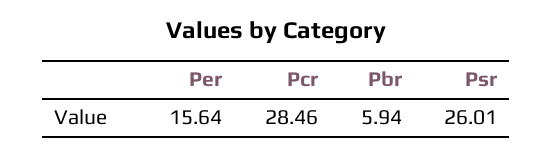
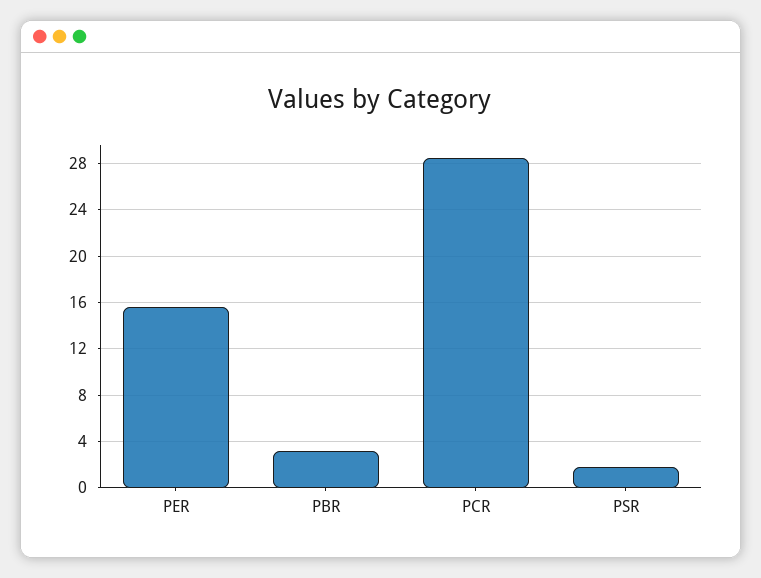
Pbr: 5.94 -> 3
Psr: 26.01 -> 2

